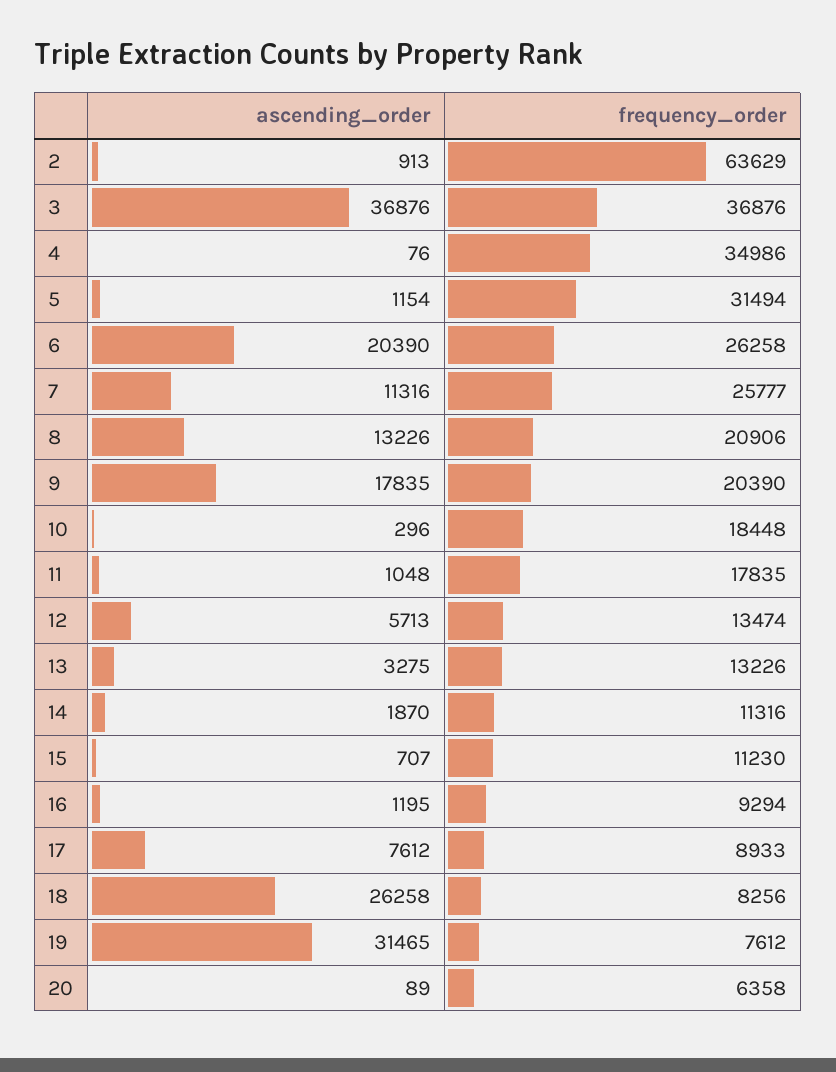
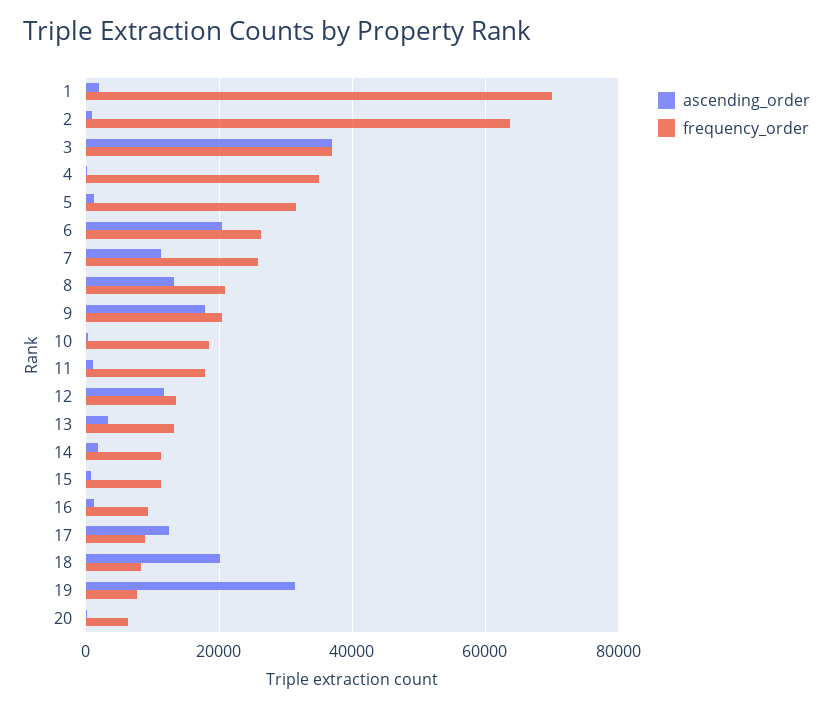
ascending_order, 12: 5713 -> 12000
ascending_order, 17: 7612 -> 12000
ascending_order, 18: 26258 -> 20000
ascending_order, 1: none -> 2000
frequency_order, 1: none -> 70000

